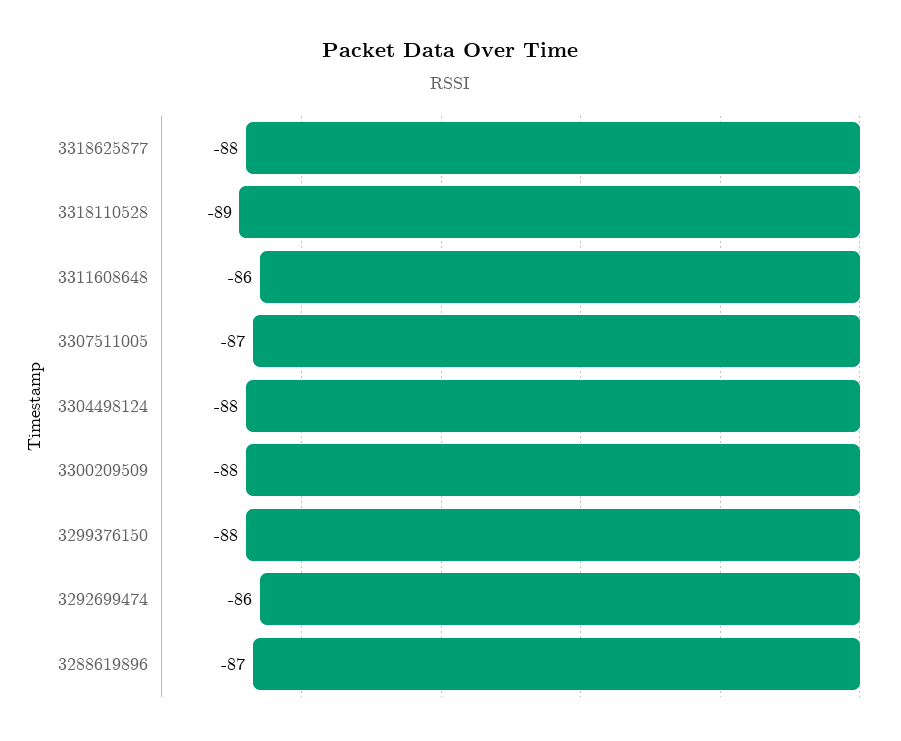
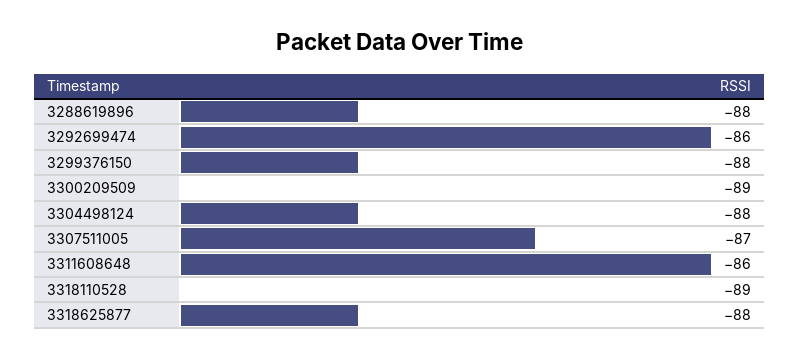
3300209509: -88 -> -89
3288619896: -87 -> -88

